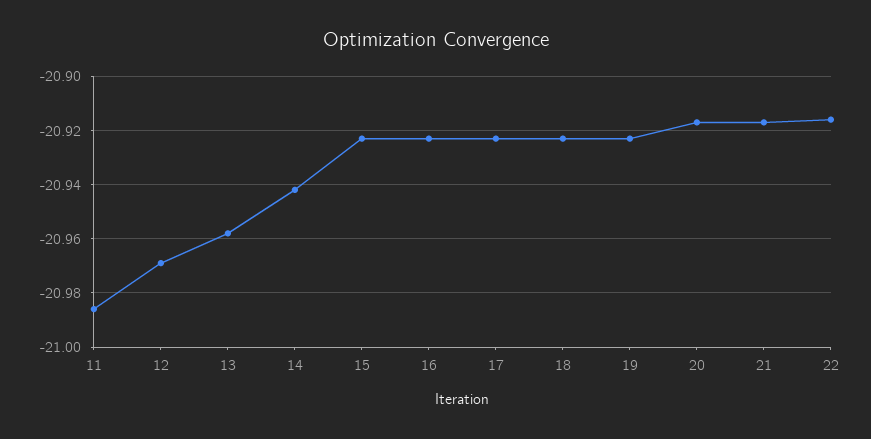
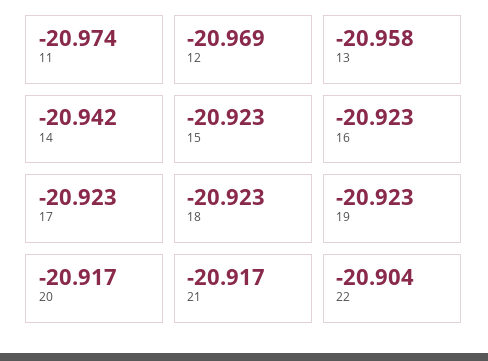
11: -20.985 -> -20.974
22: -20.915 -> -20.904

